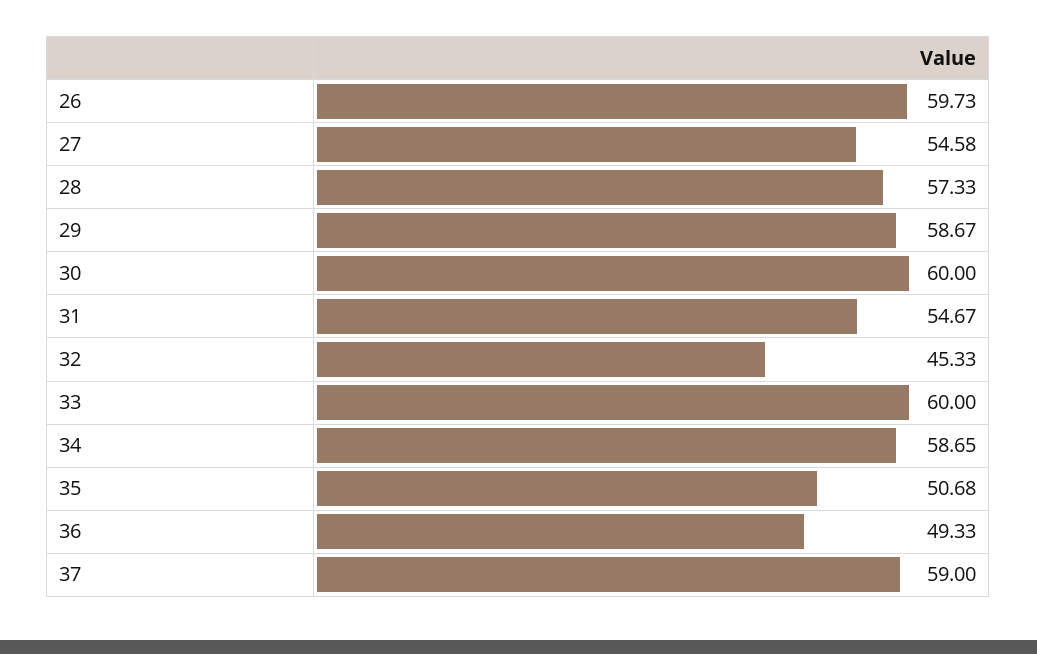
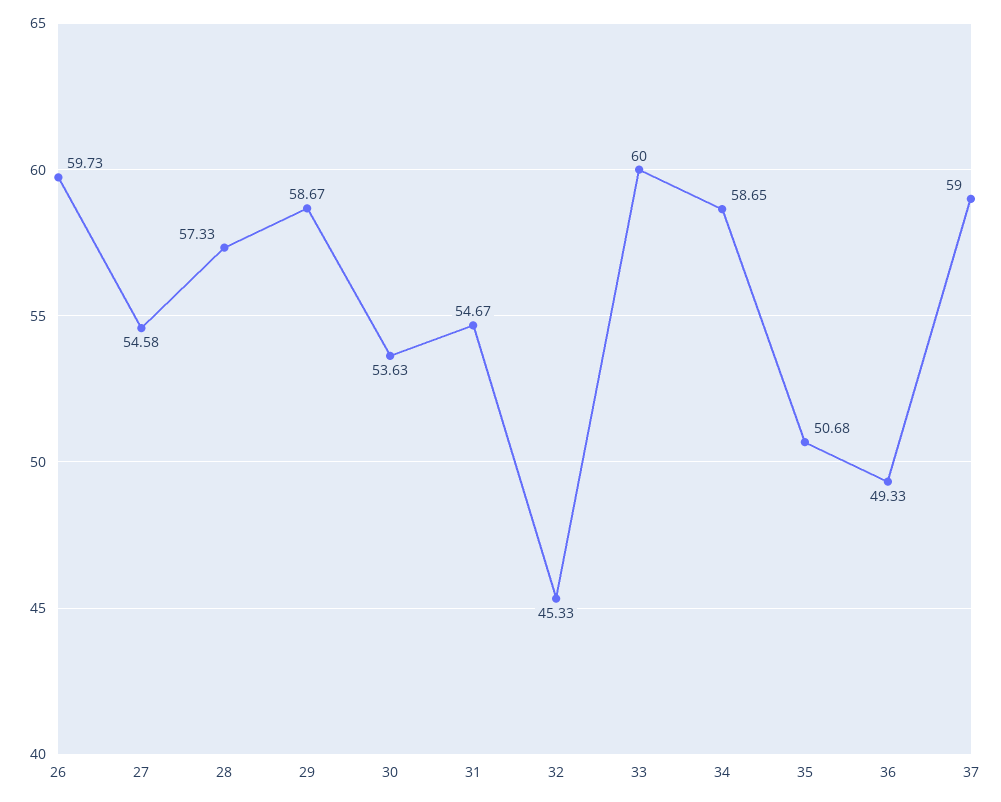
30: 60 -> 53.63

